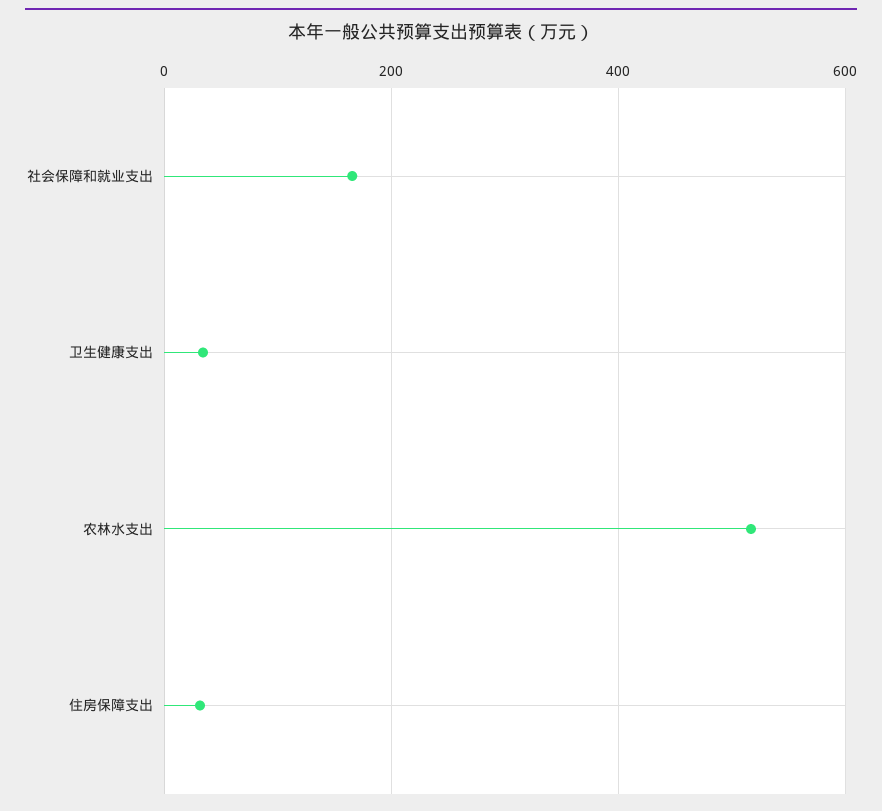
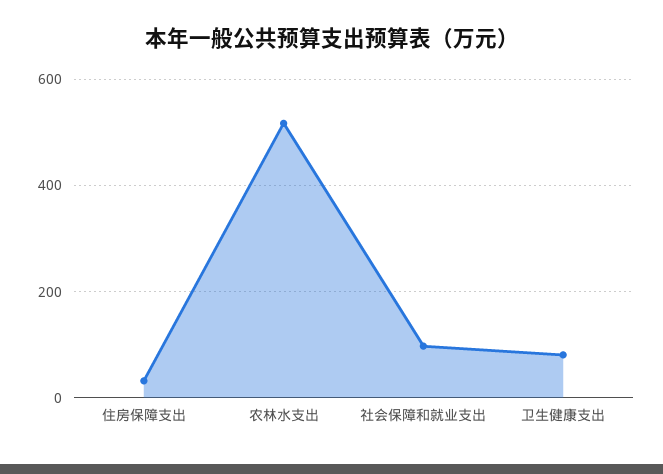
社会保障和就业支出: 160 -> 100
卫生健康支出: 40 -> 80

